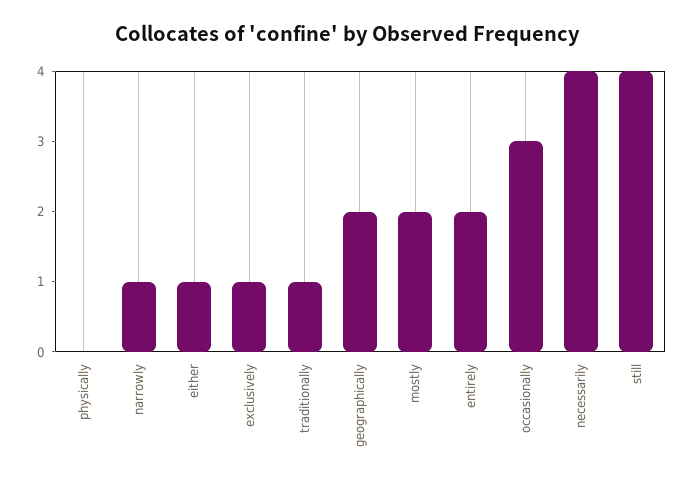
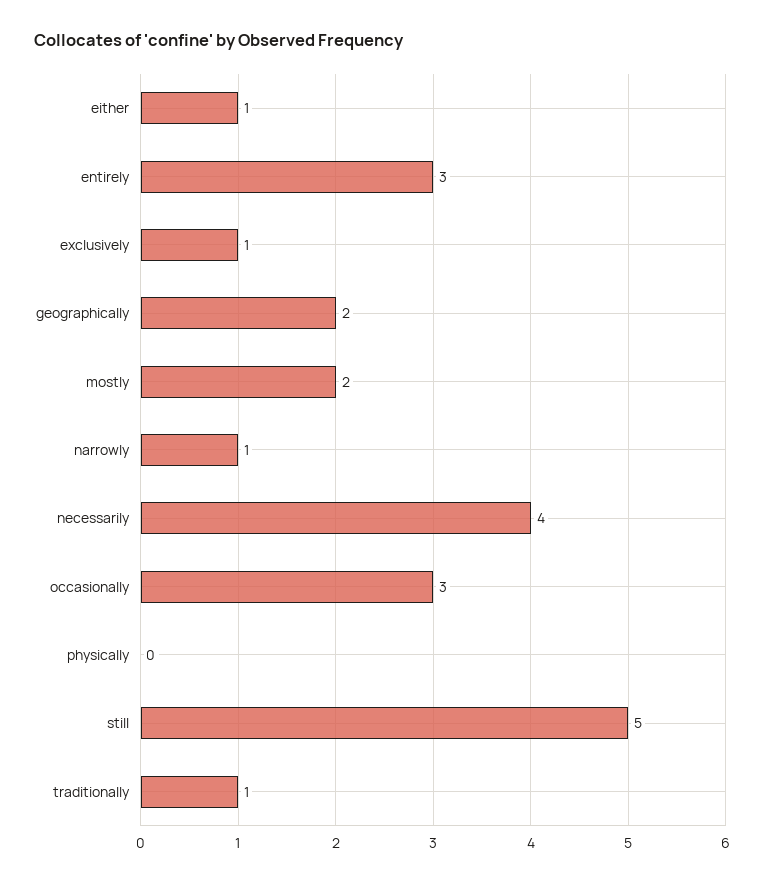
entirely: 2 -> 3
still: 4 -> 5

